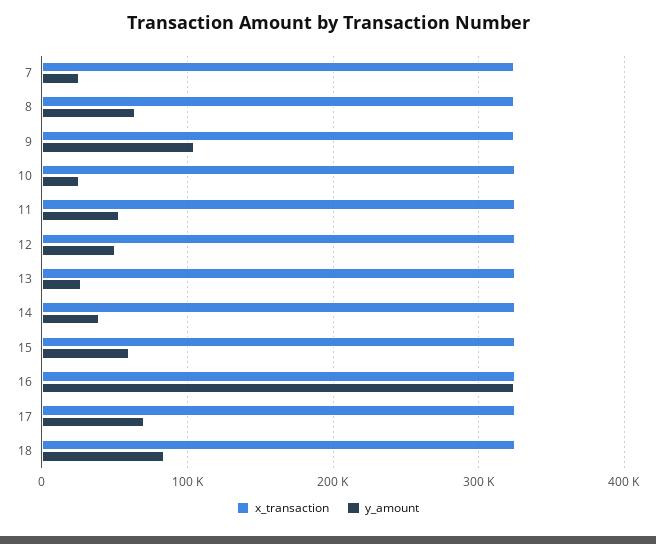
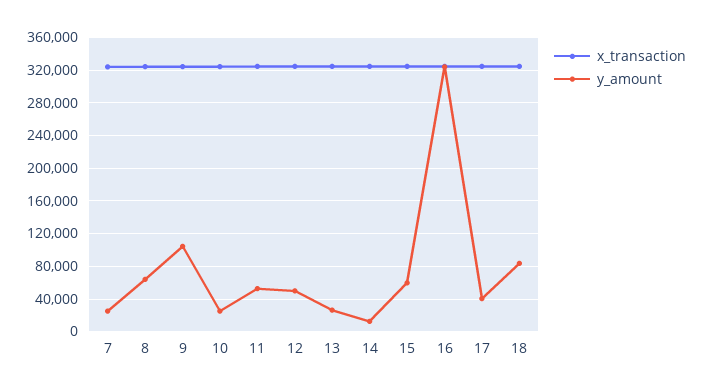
y_amount, 14: 40000 -> 10000
y_amount, 17: 70000 -> 40000

